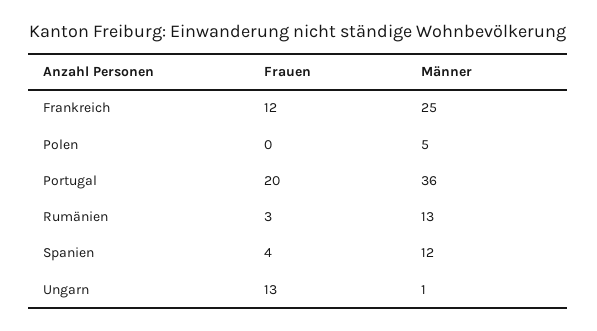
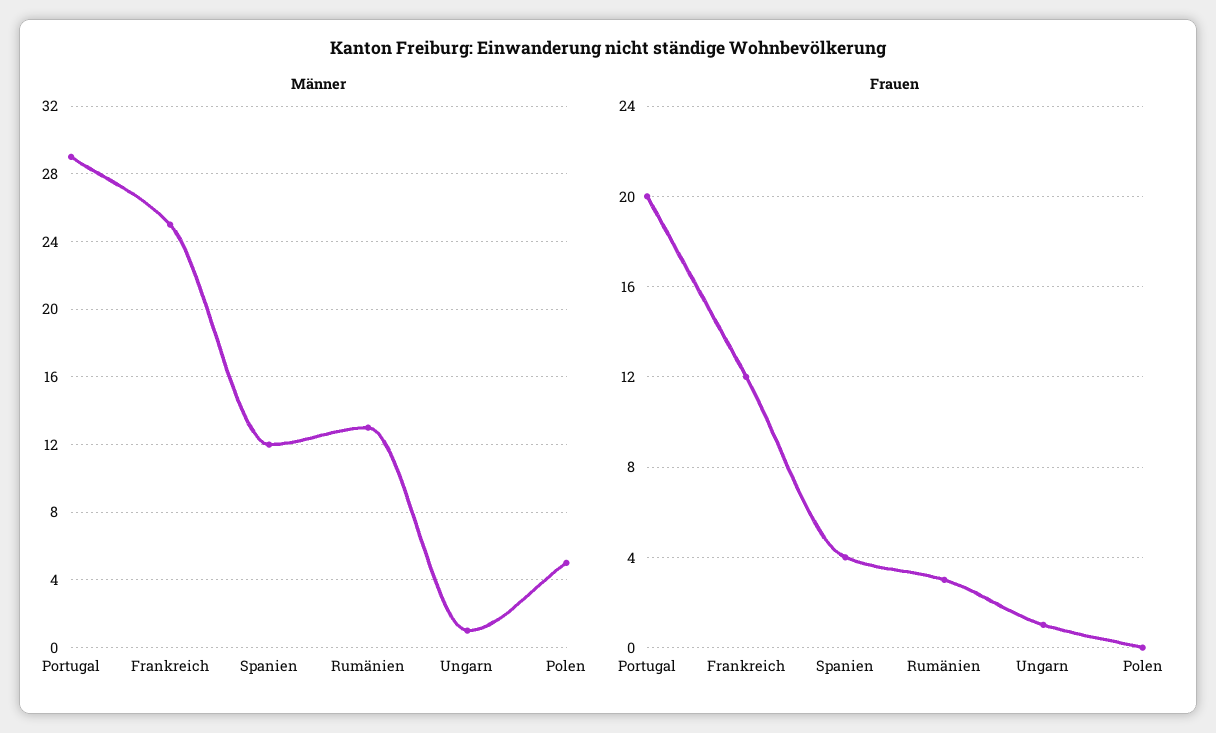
Männer, Portugal: 36 -> 29
Frauen, Ungarn: 13 -> 1

